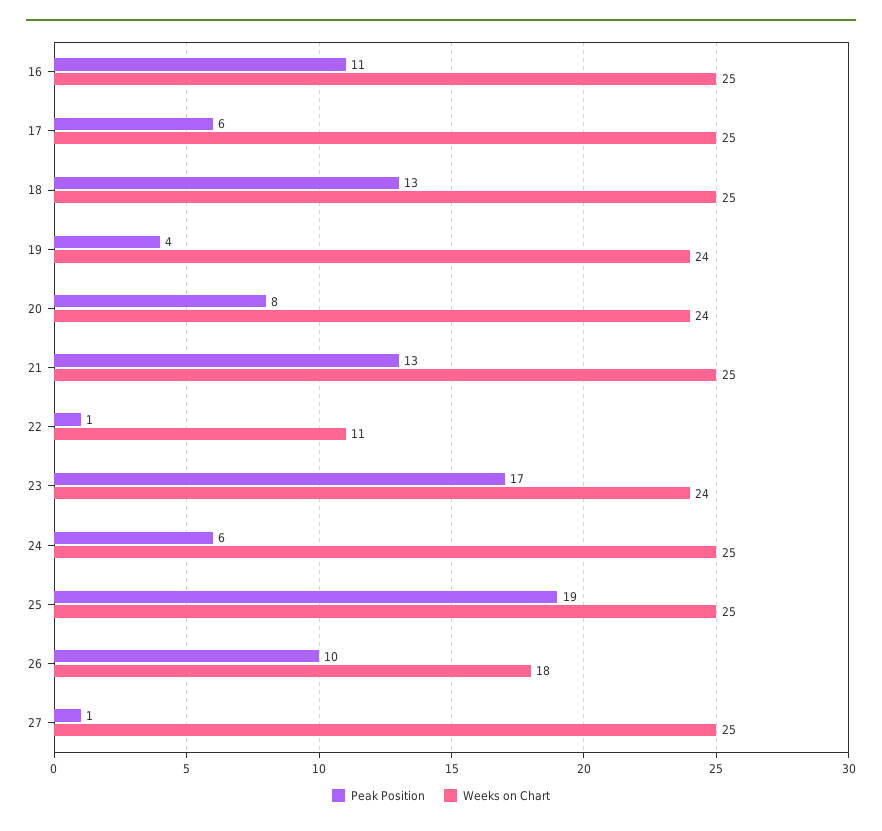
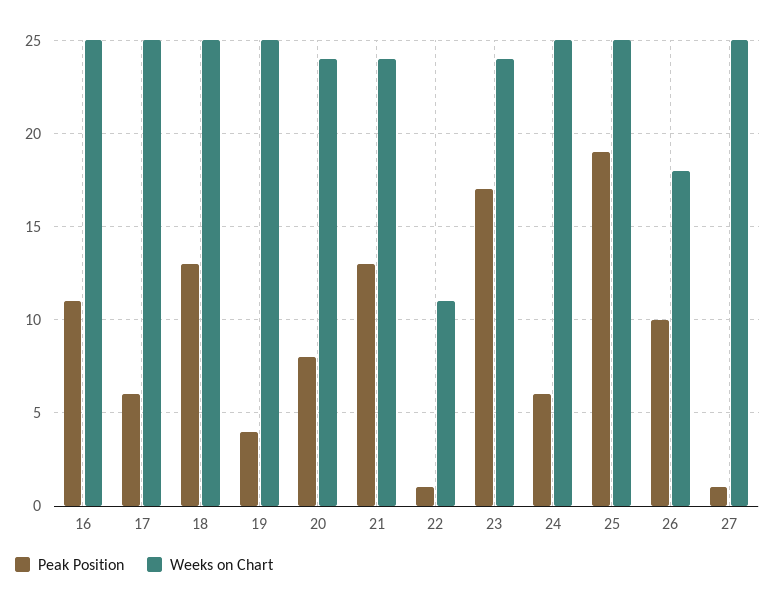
Weeks on Chart, 19: 24 -> 25
Weeks on Chart, 21: 25 -> 24

